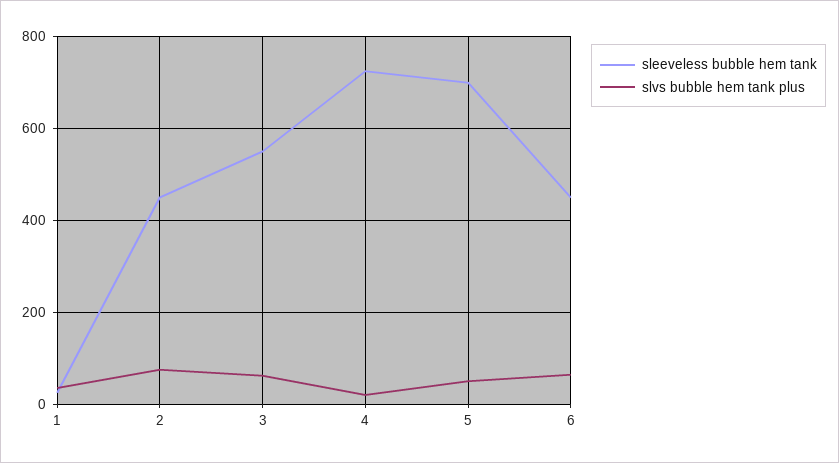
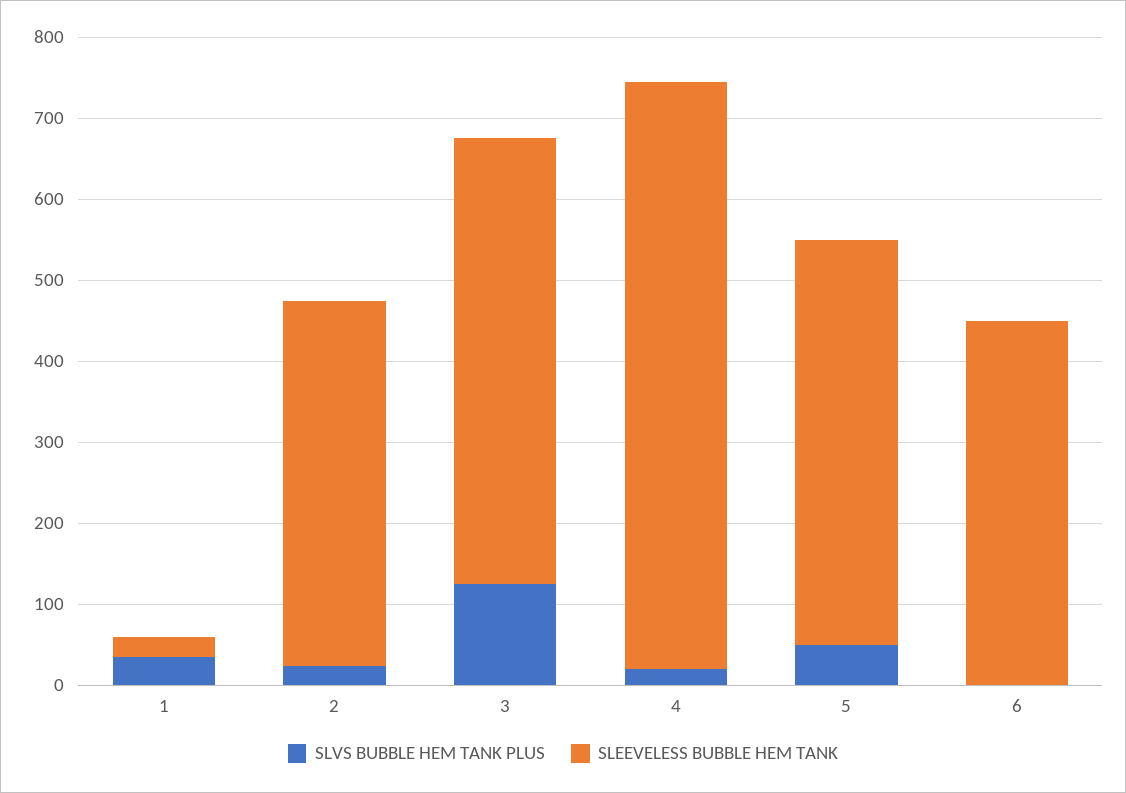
slvs bubble hem tank plus, 2: 80 -> 20
slvs bubble hem tank plus, 3: 60 -> 120
sleeveless bubble hem tank, 5: 700 -> 500
slvs bubble hem tank plus, 6: 60 -> 0

